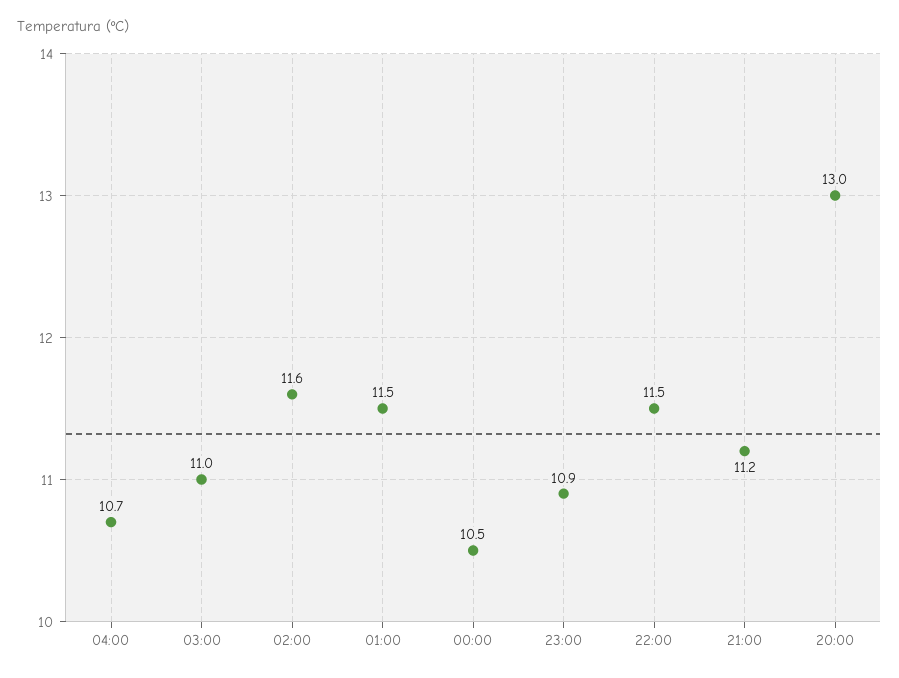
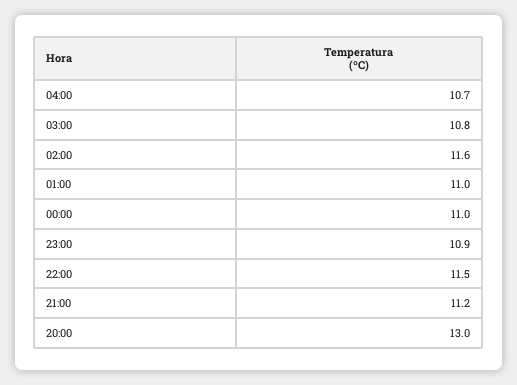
03:00: 11 -> 10.8
01:00: 11.5 -> 11
00:00: 10.5 -> 11

